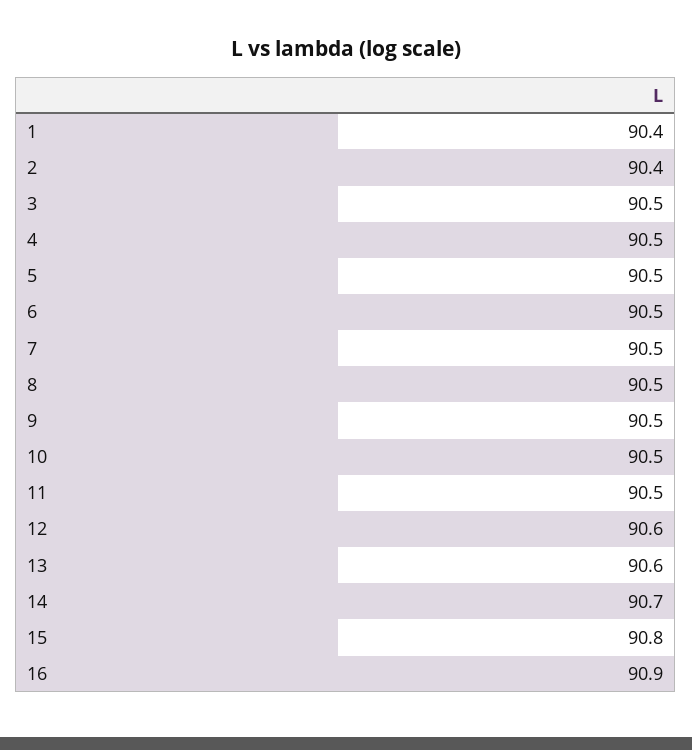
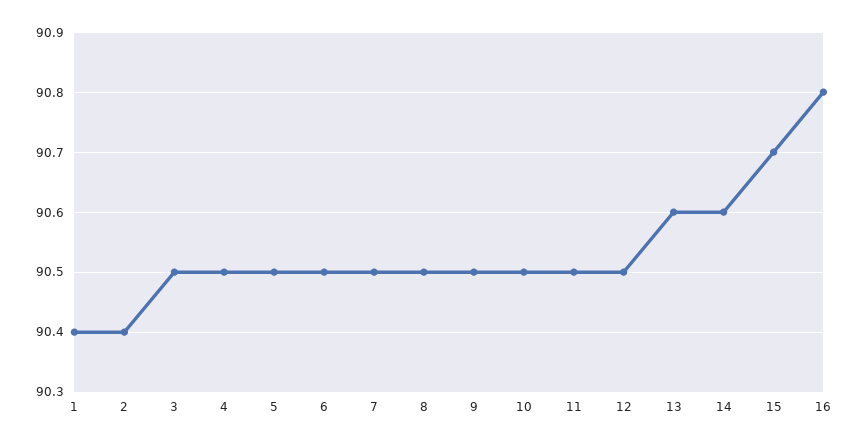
12: 90.6 -> 90.5
14: 90.7 -> 90.6
15: 90.8 -> 90.7
16: 90.9 -> 90.8

